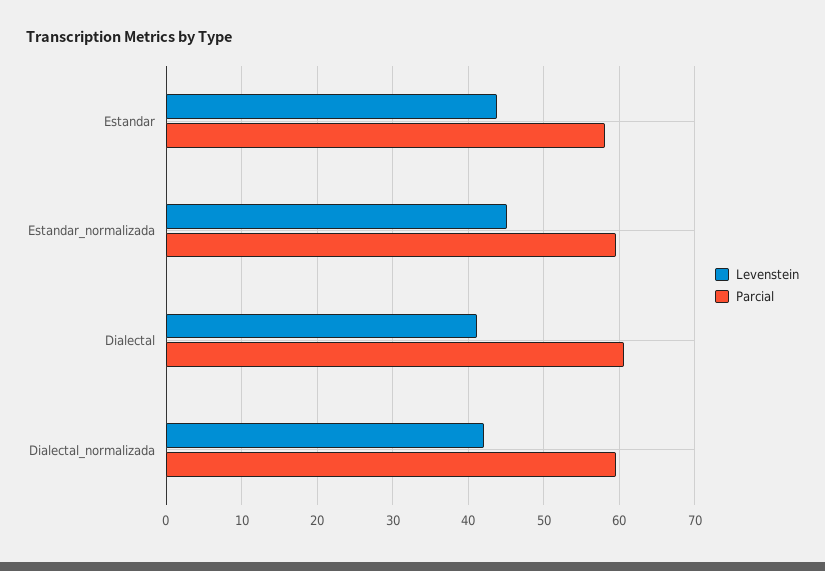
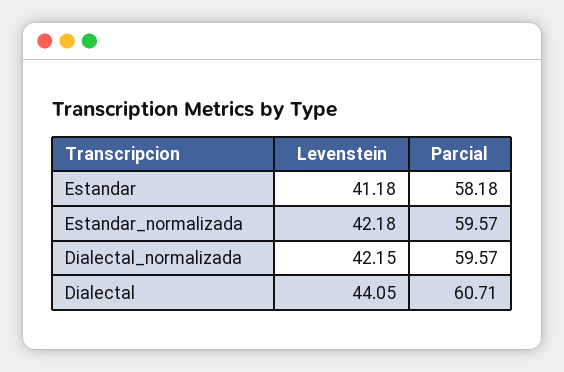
Levenstein, Estandar: 44 -> 41.18
Levenstein, Estandar_normalizada: 45 -> 42.18
Levenstein, Dialectal: 41 -> 44.05

